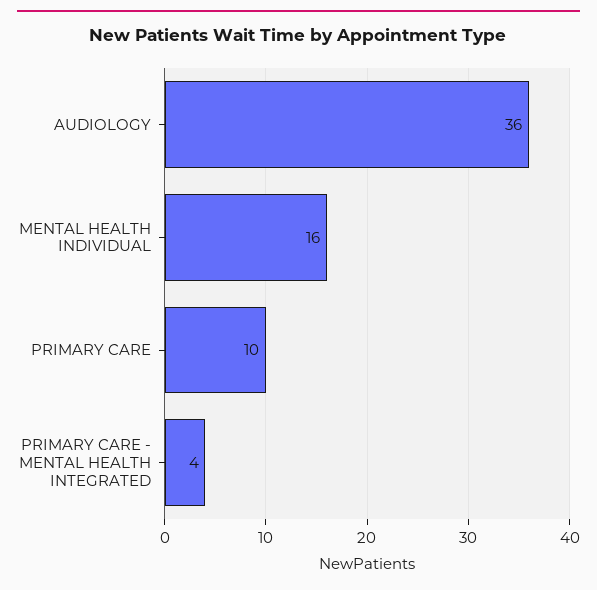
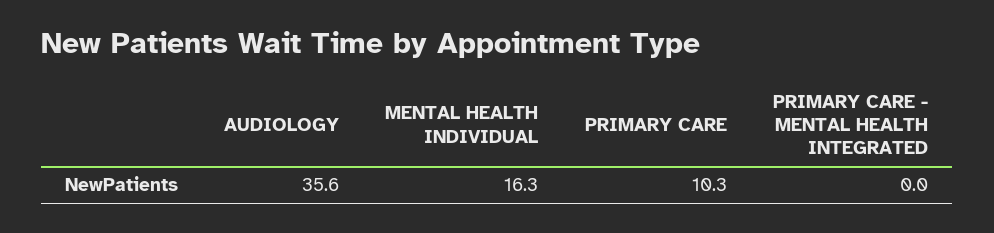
PRIMARY CARE - MENTAL HEALTH INTEGRATED: 4 -> 0

